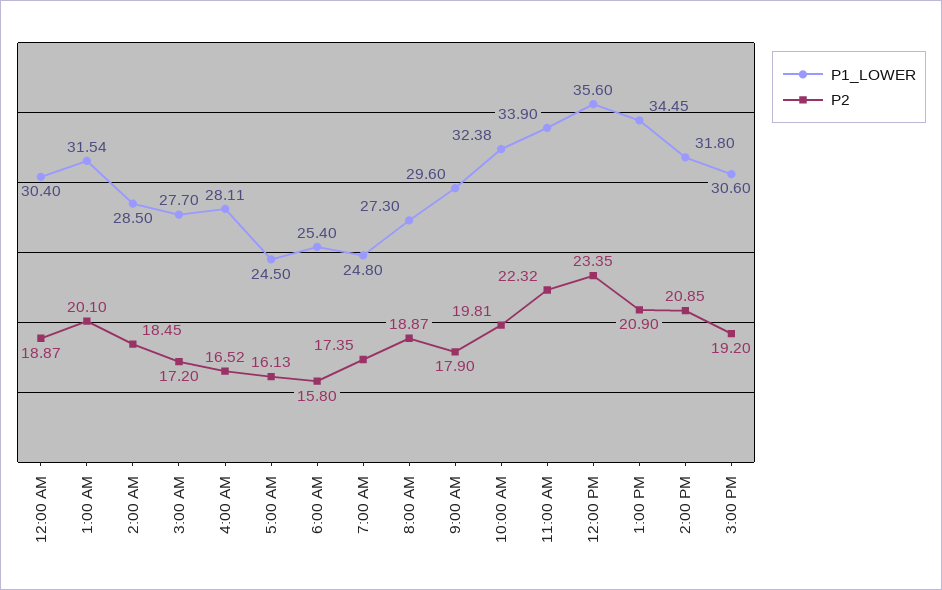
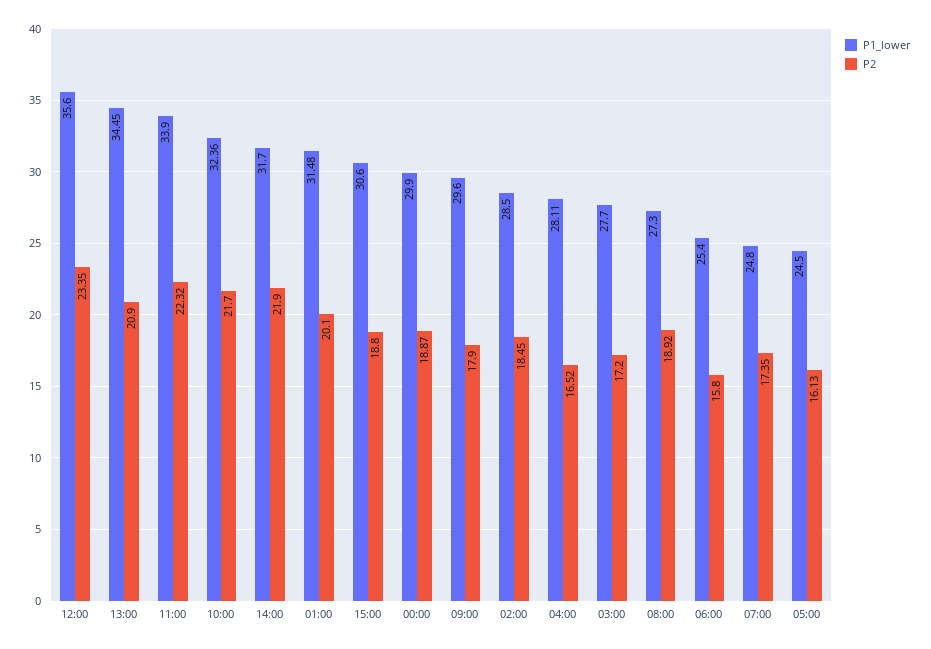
P1_LOWER, 12:00 AM: 30.4 -> 29.9
P1_LOWER, 1:00 AM: 31.54 -> 31.48
P2, 8:00 AM: 18.87 -> 18.92
P1_LOWER, 10:00 AM: 32.38 -> 32.36
P2, 10:00 AM: 19.81 -> 21.7
P1_LOWER, 2:00 PM: 31.8 -> 31.7
P2, 2:00 PM: 20.85 -> 21.9
P2, 3:00 PM: 19.2 -> 18.8

